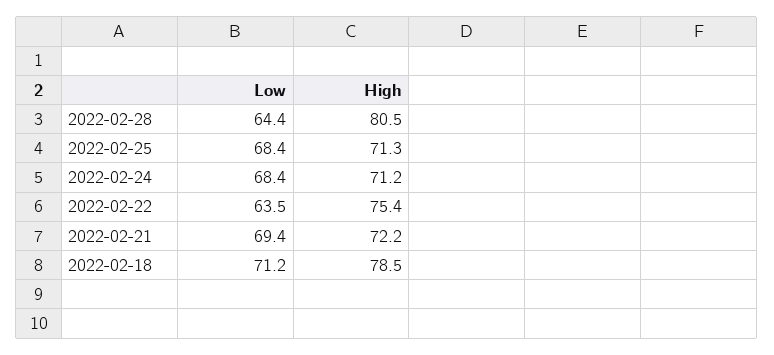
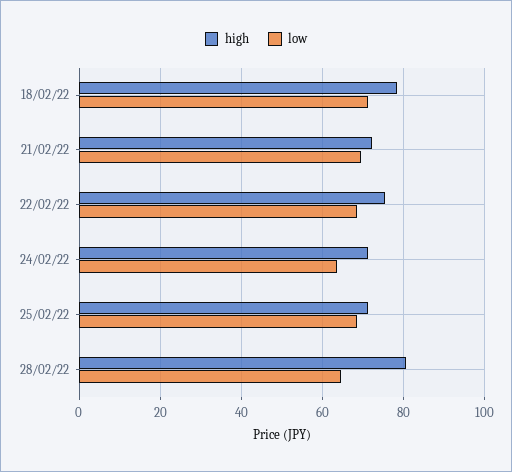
Low, 2022-02-24: 68.4 -> 64
Low, 2022-02-22: 63.5 -> 68

